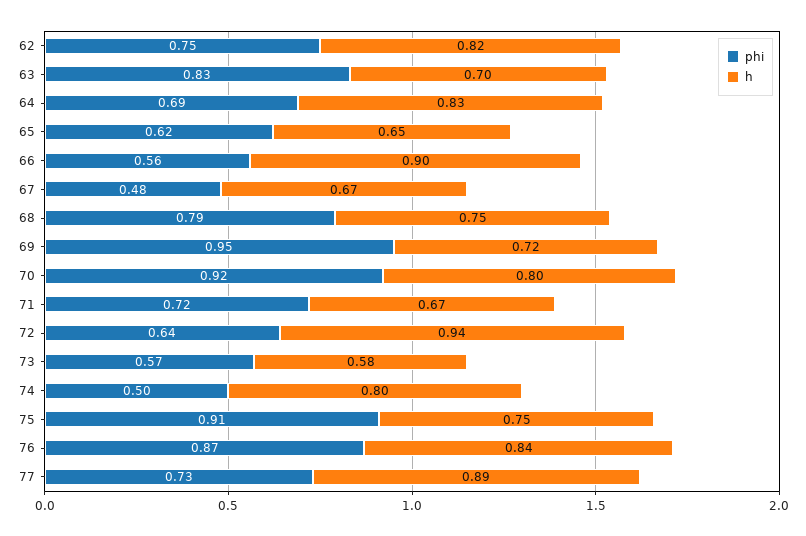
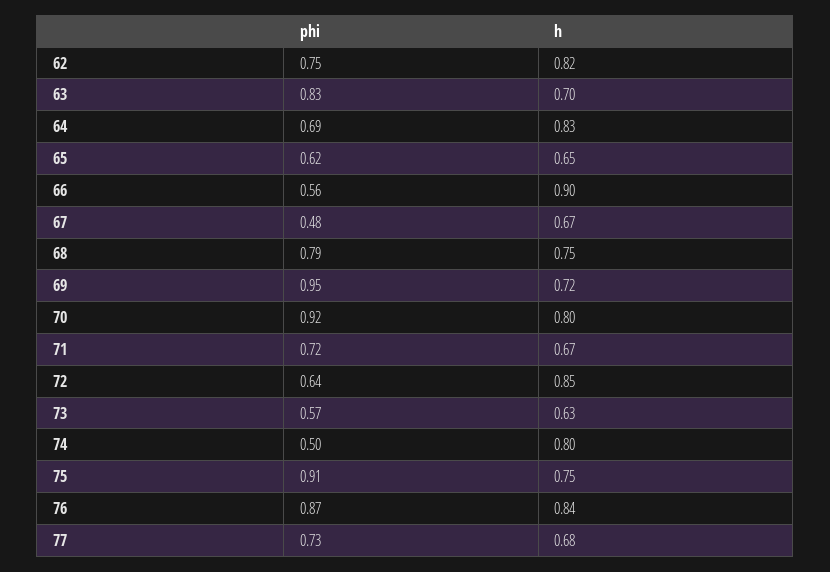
h, 72: 0.94 -> 0.85
h, 73: 0.58 -> 0.63
h, 77: 0.89 -> 0.68

